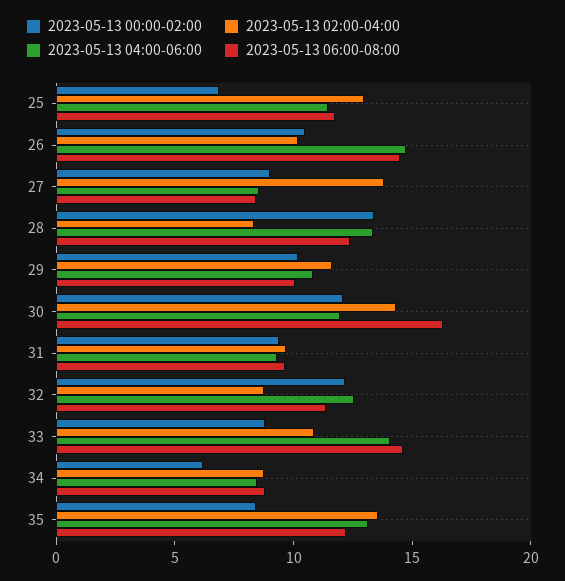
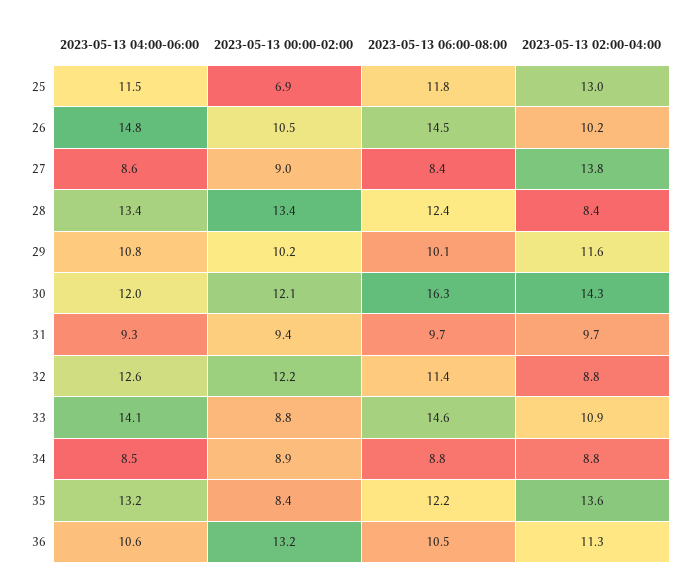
2023-05-13 00:00-02:00, 34: 6 -> 8.9
2023-05-13 04:00-06:00, 36: none -> 10.6
2023-05-13 00:00-02:00, 36: none -> 13.2
2023-05-13 06:00-08:00, 36: none -> 10.5
2023-05-13 02:00-04:00, 36: none -> 11.3

